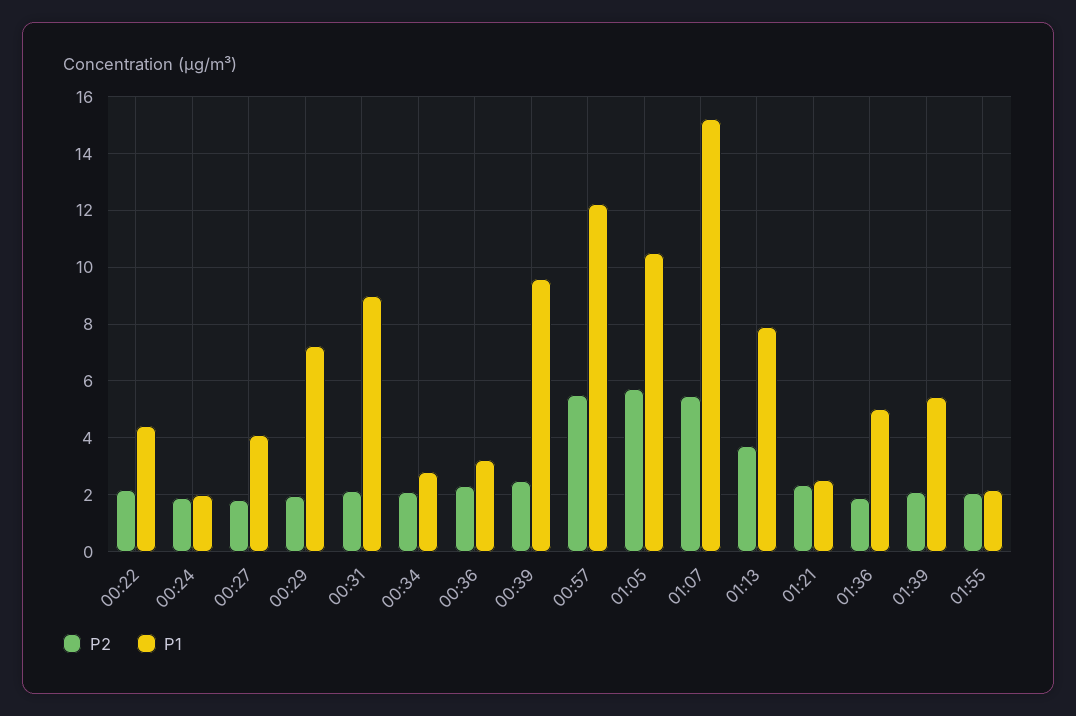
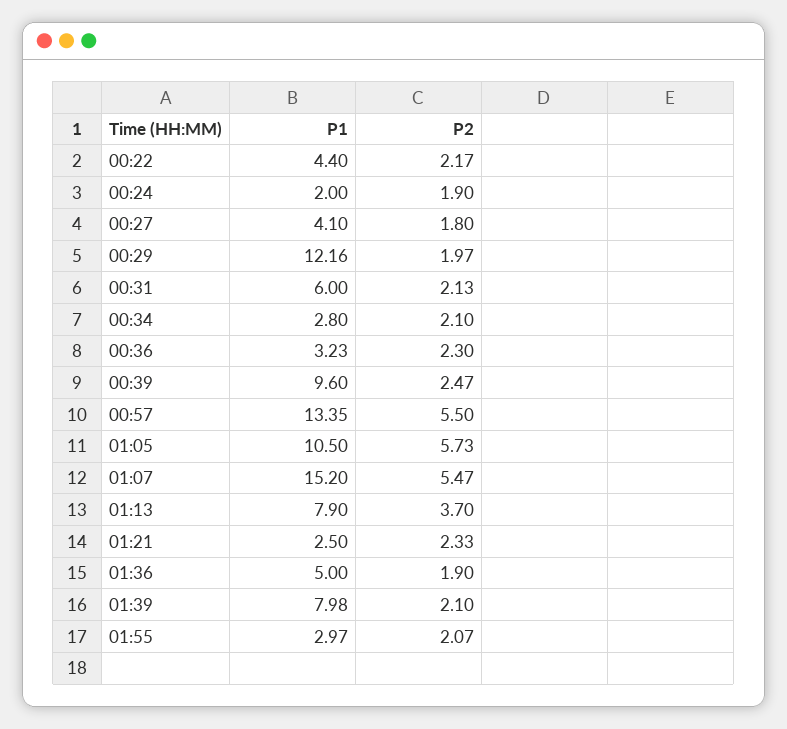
P1, 00:29: 7.25 -> 12.16
P1, 00:31: 9 -> 6
P1, 00:57: 12.25 -> 13.35
P1, 01:39: 5.5 -> 7.98
P1, 01:55: 2.25 -> 2.97

